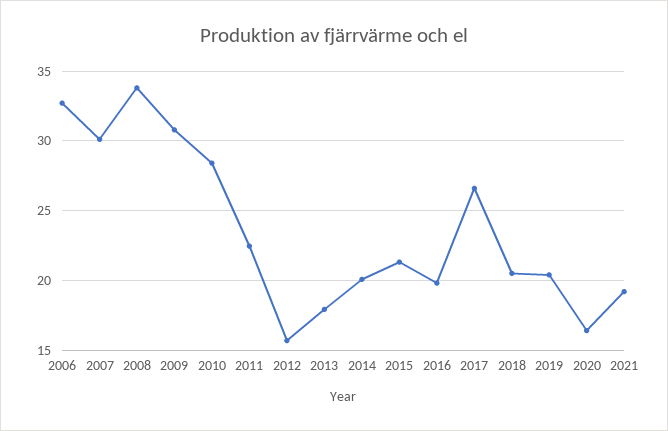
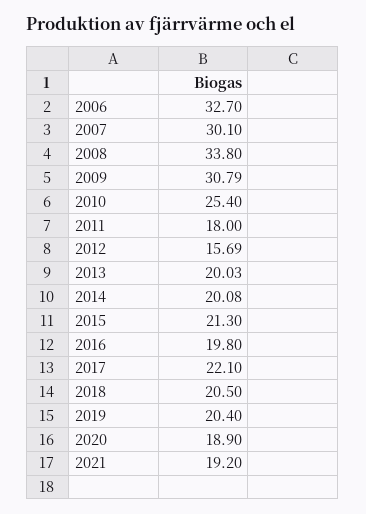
2010: 28.5 -> 25.4
2011: 22.5 -> 18
2013: 18 -> 20.03
2017: 26.5 -> 22.1
2020: 16.5 -> 18.9

